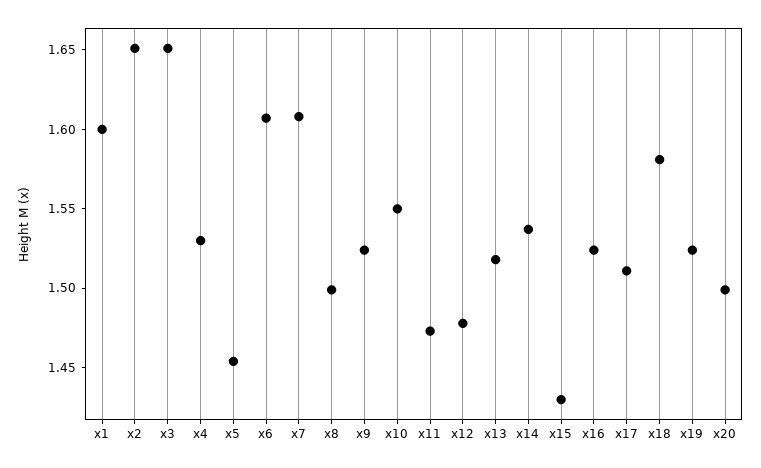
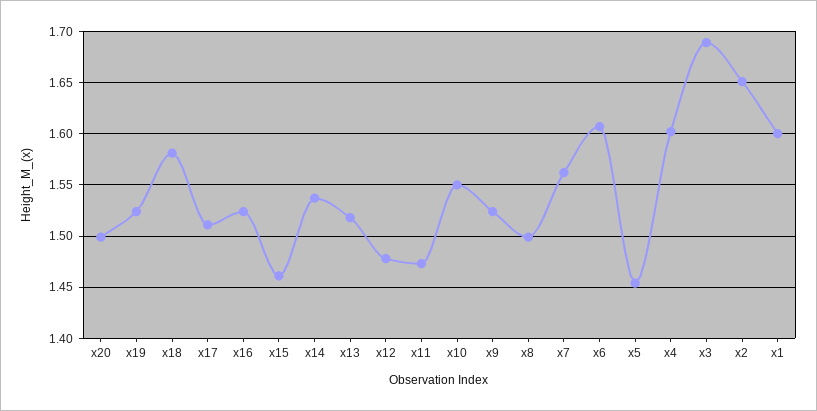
x3: 1.65 -> 1.69
x4: 1.53 -> 1.6
x7: 1.61 -> 1.56
x15: 1.43 -> 1.46

